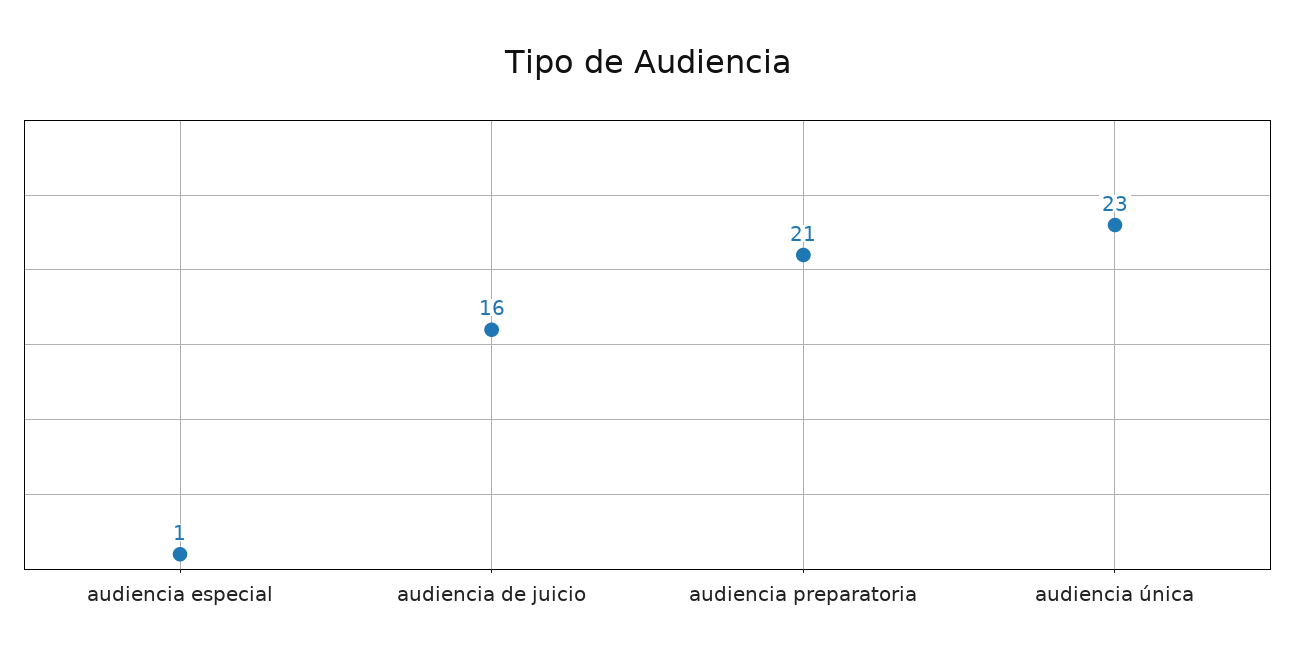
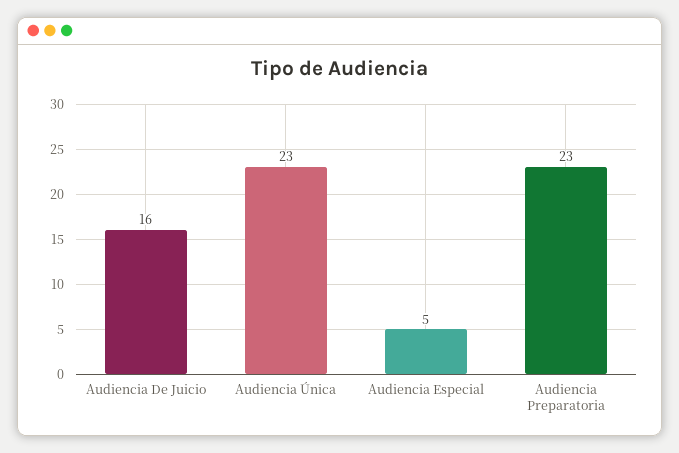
audiencia especial: 1 -> 5
audiencia preparatoria: 21 -> 23

